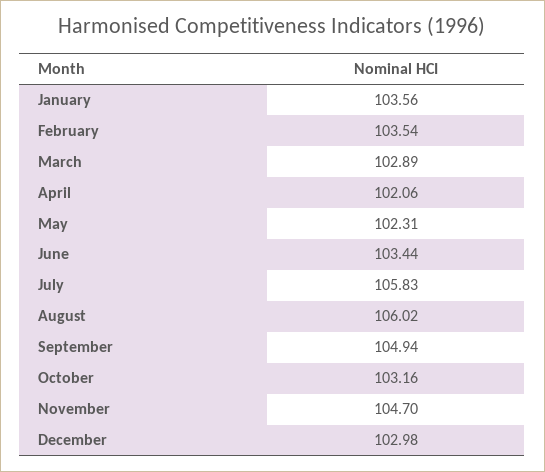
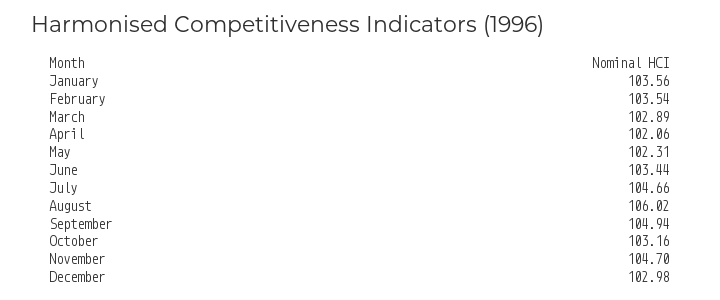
July: 105.83 -> 104.66

